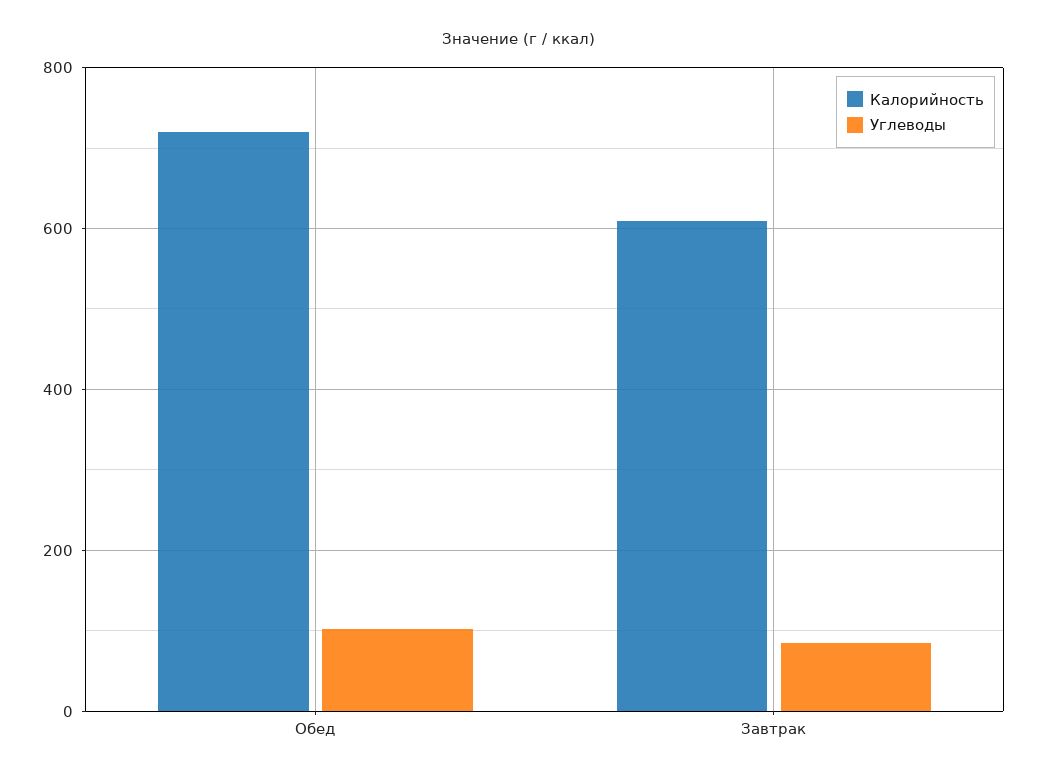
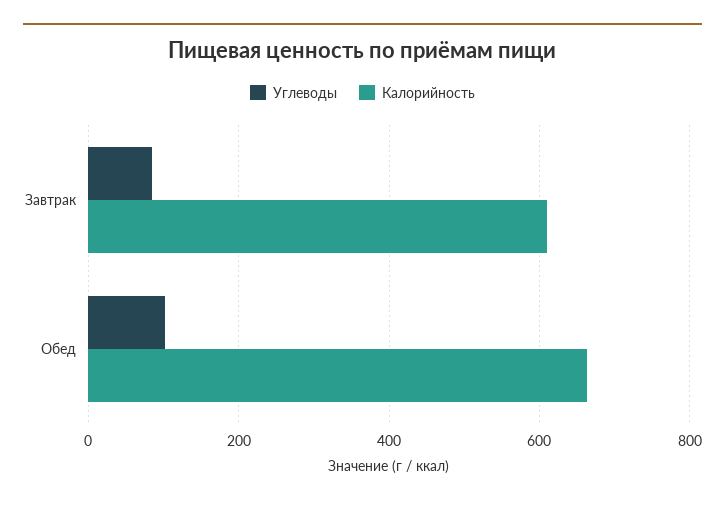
Калорийность, Обед: 720 -> 660

